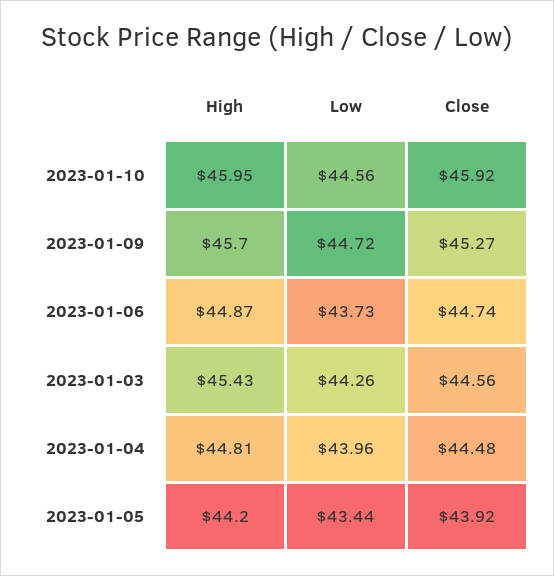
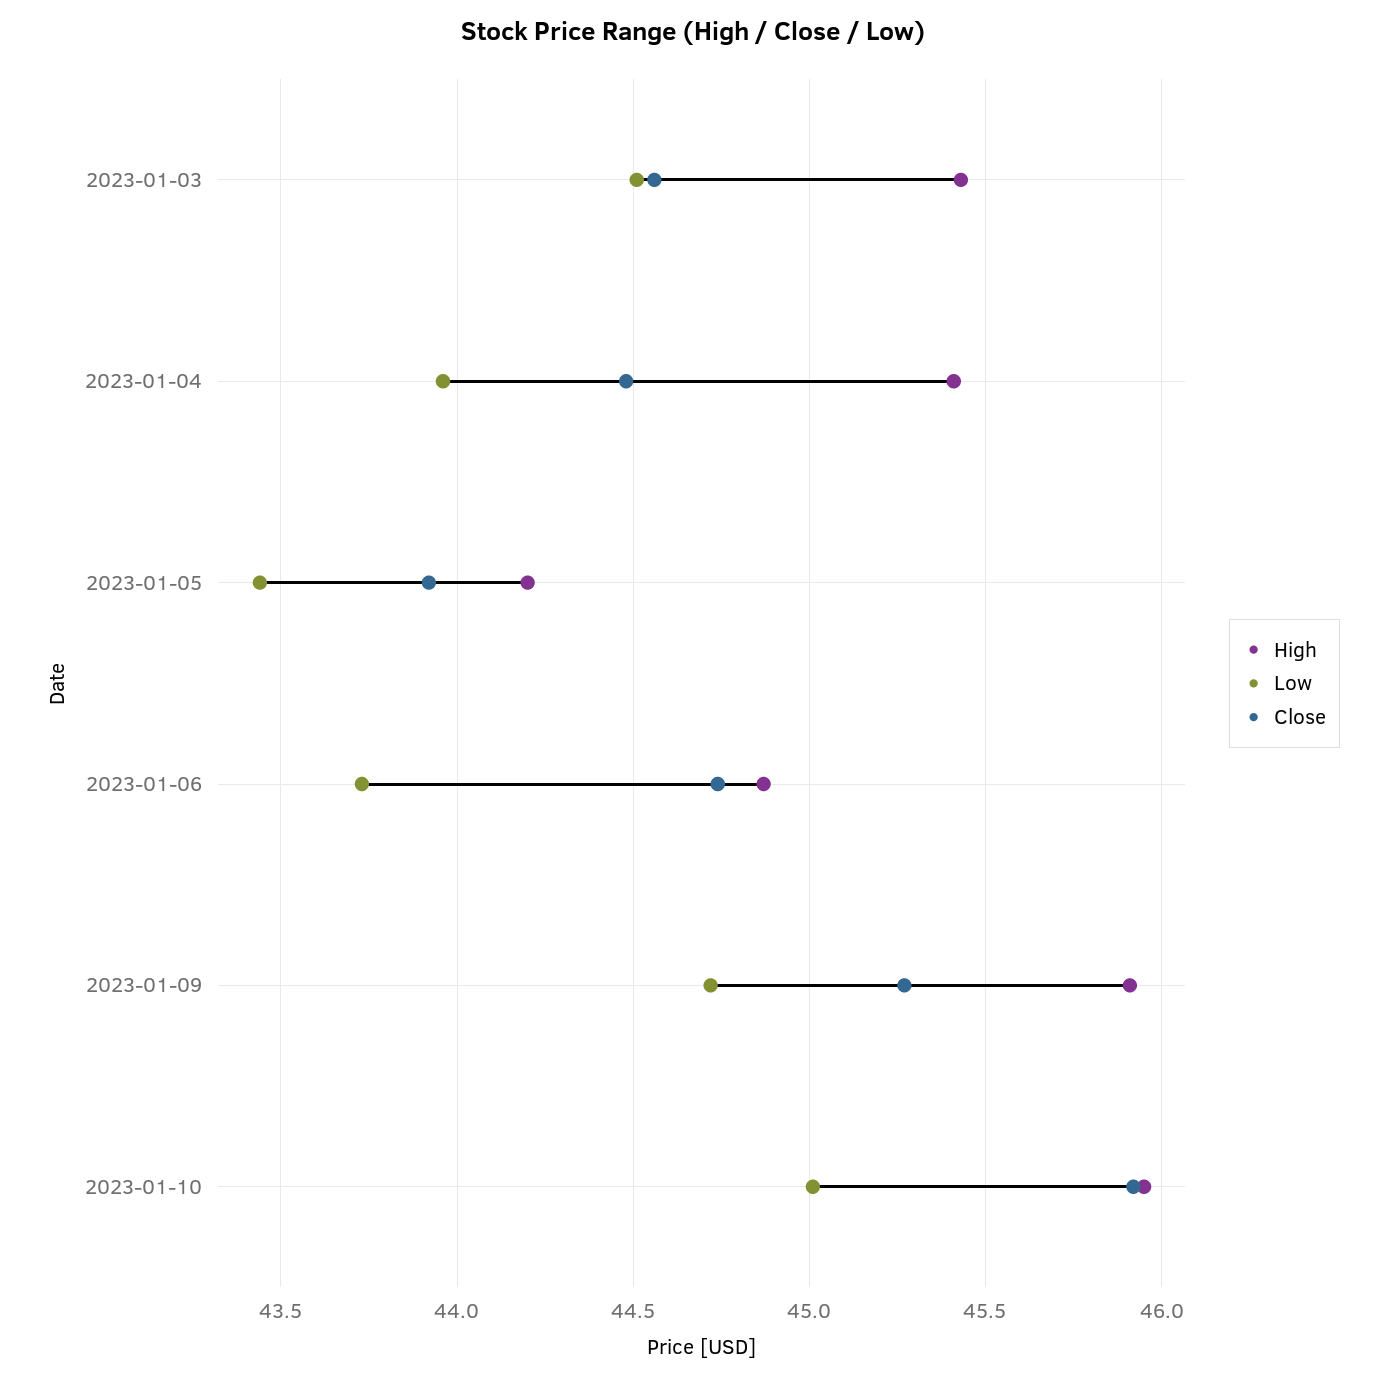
Low, 2023-01-10: 44.56 -> 45
High, 2023-01-09: 45.7 -> 45.9
Low, 2023-01-03: 44.26 -> 44.5
High, 2023-01-04: 44.81 -> 45.4

